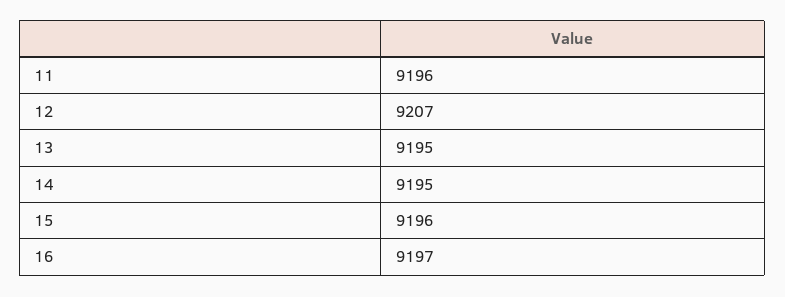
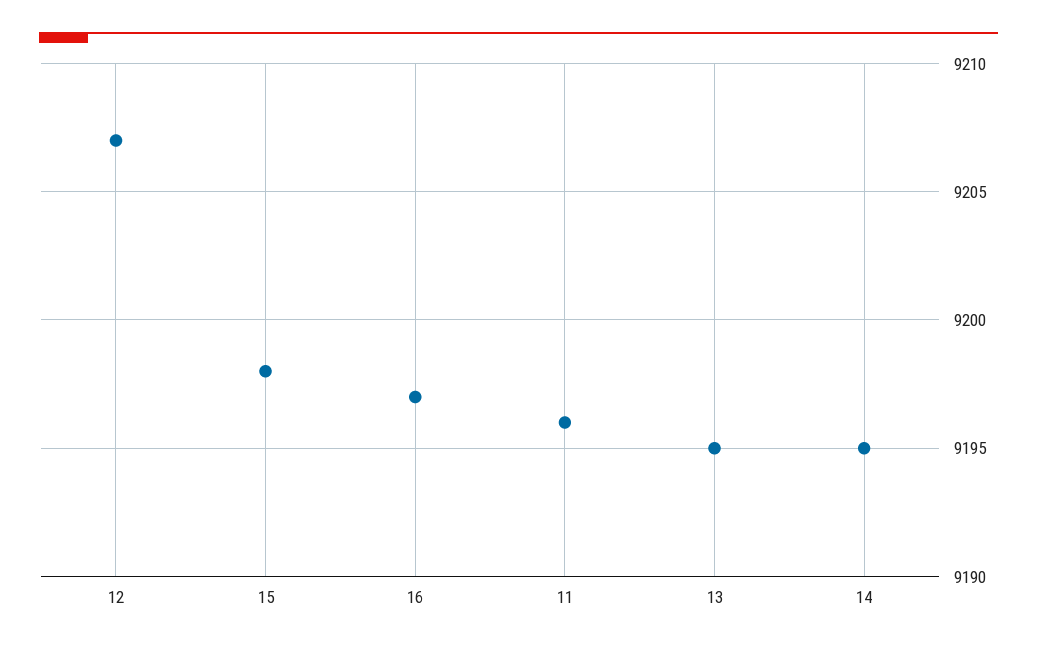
15: 9196 -> 9198

